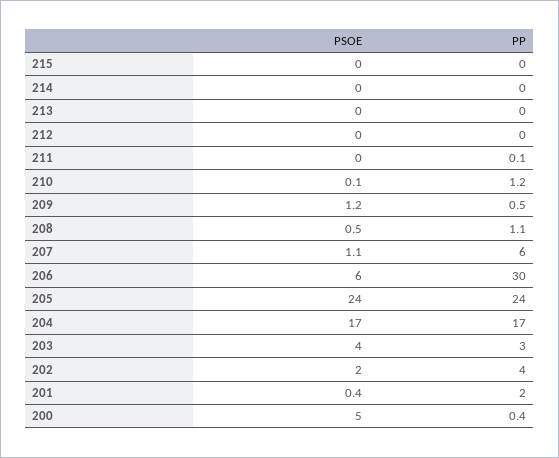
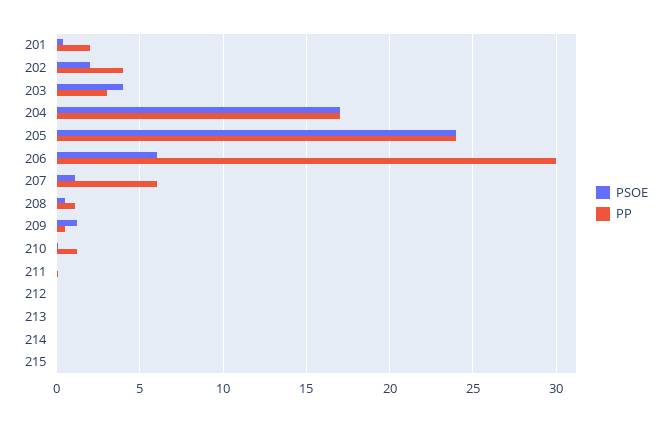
PSOE, 200: 5 -> none
PP, 200: 0.4 -> none

